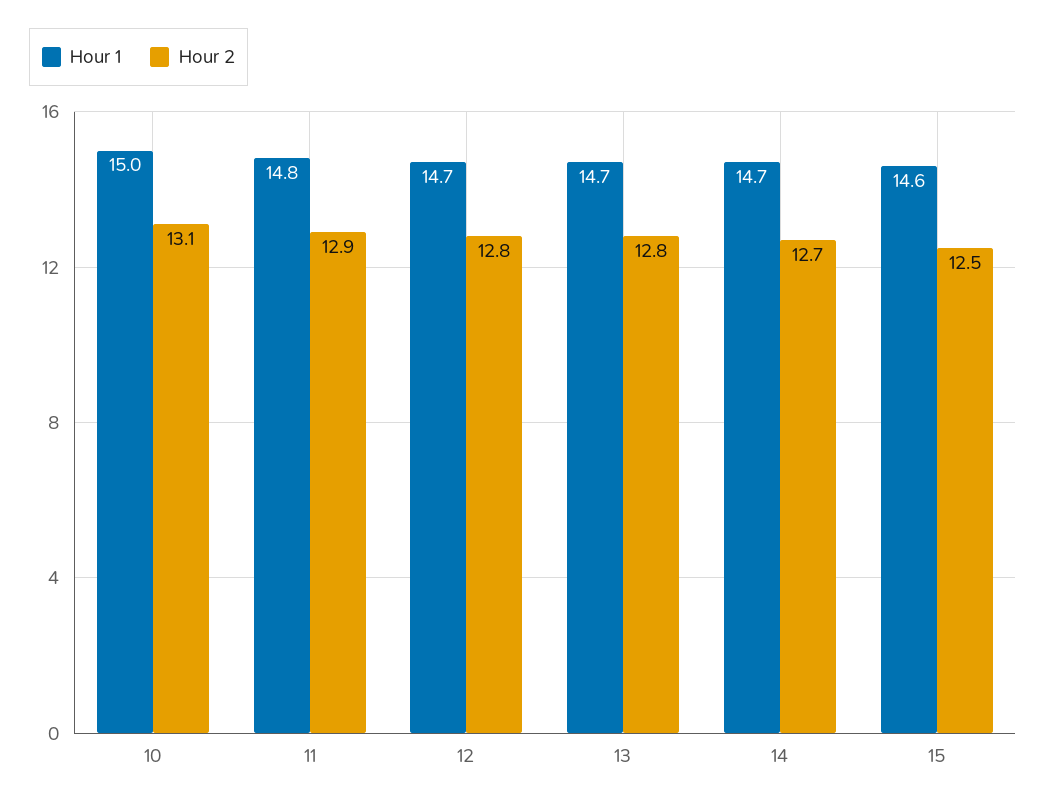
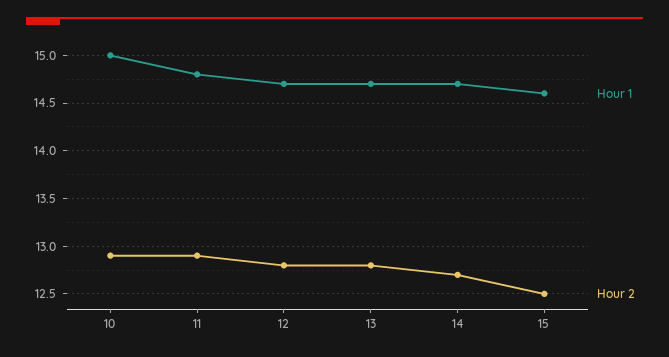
Hour 2, 10: 13.1 -> 12.9

